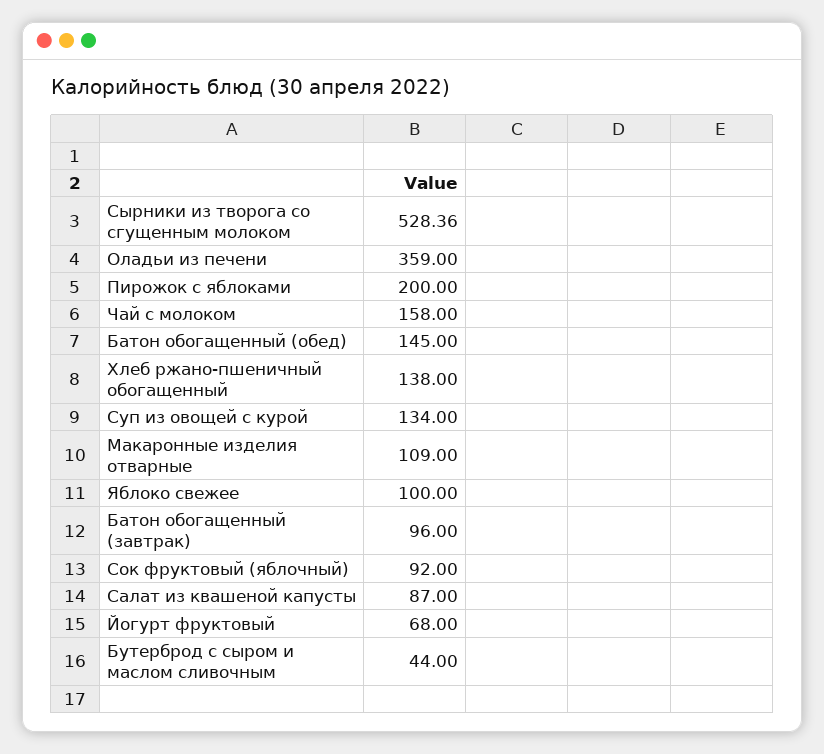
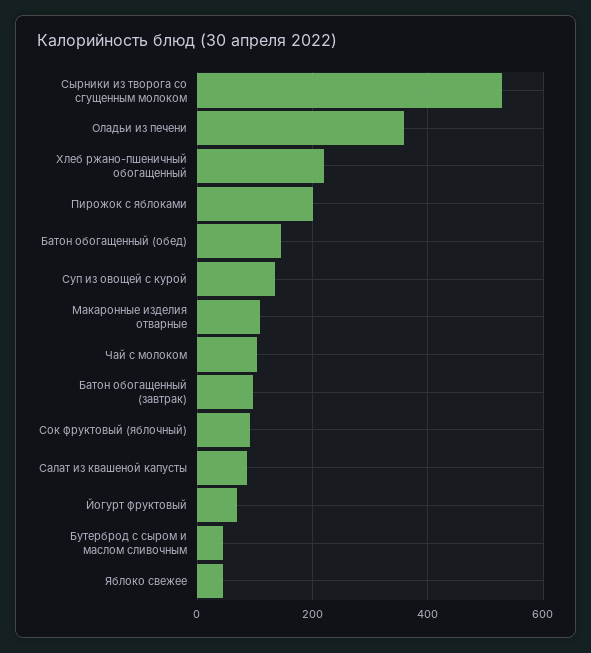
Чай с молоком: 158 -> 100
Хлеб ржано-пшеничный обогащенный: 138 -> 220
Яблоко свежее: 100 -> 40

